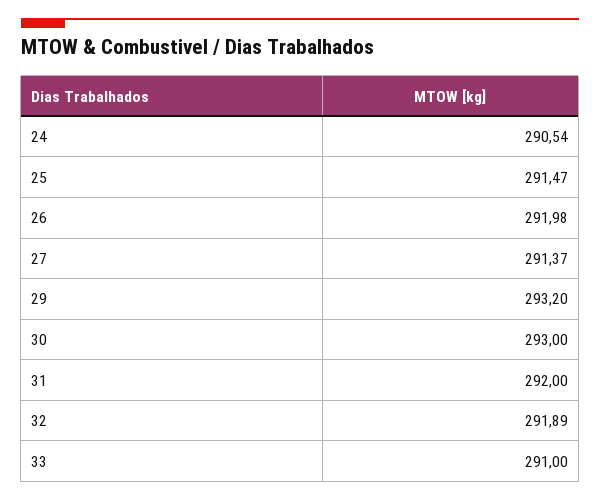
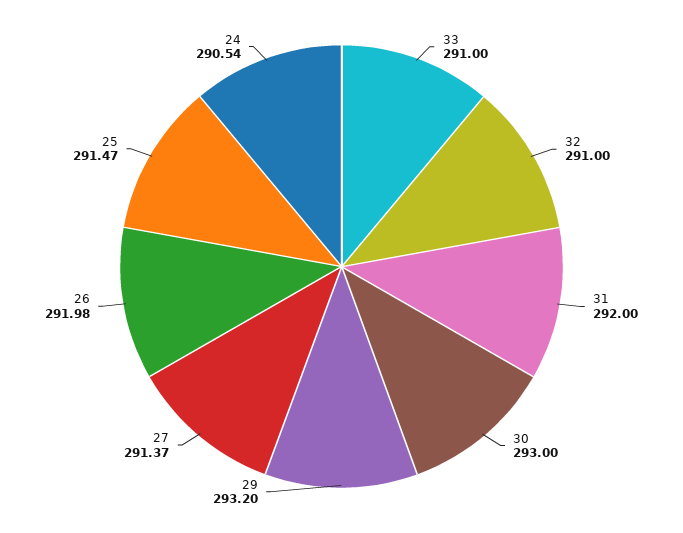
32: 291.89 -> 291

